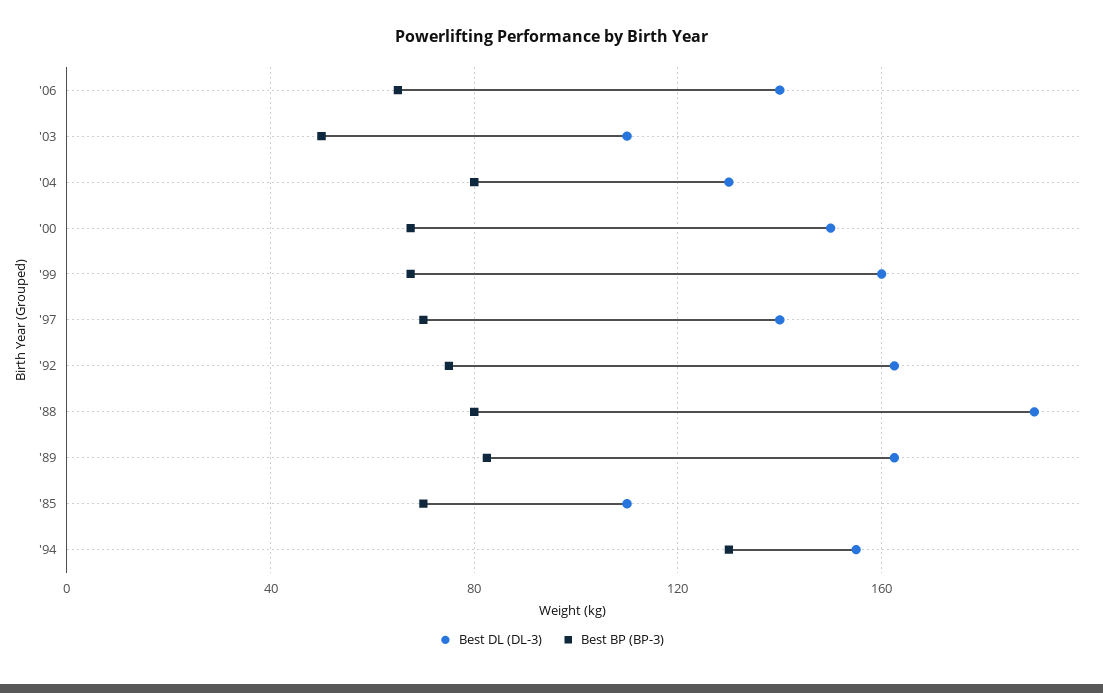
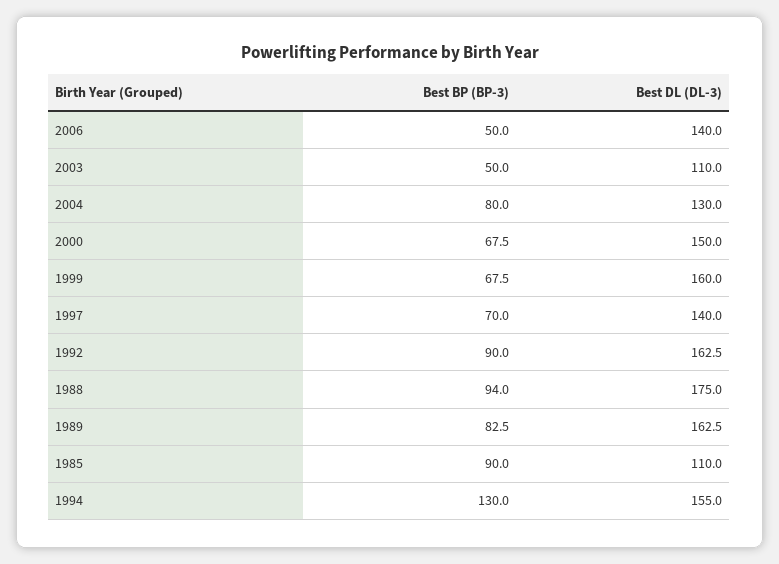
Best BP (BP-3), '06: 65 -> 50
Best BP (BP-3), '92: 75 -> 90
Best DL (DL-3), '88: 190 -> 175
Best BP (BP-3), '88: 80 -> 94
Best BP (BP-3), '85: 70 -> 90

